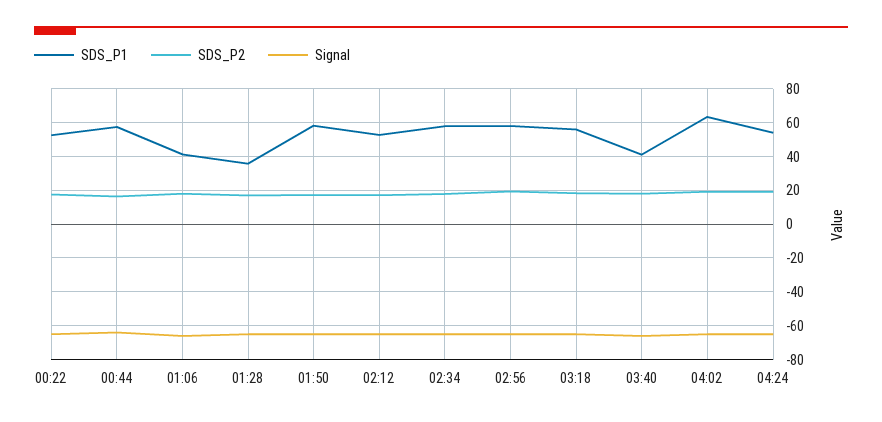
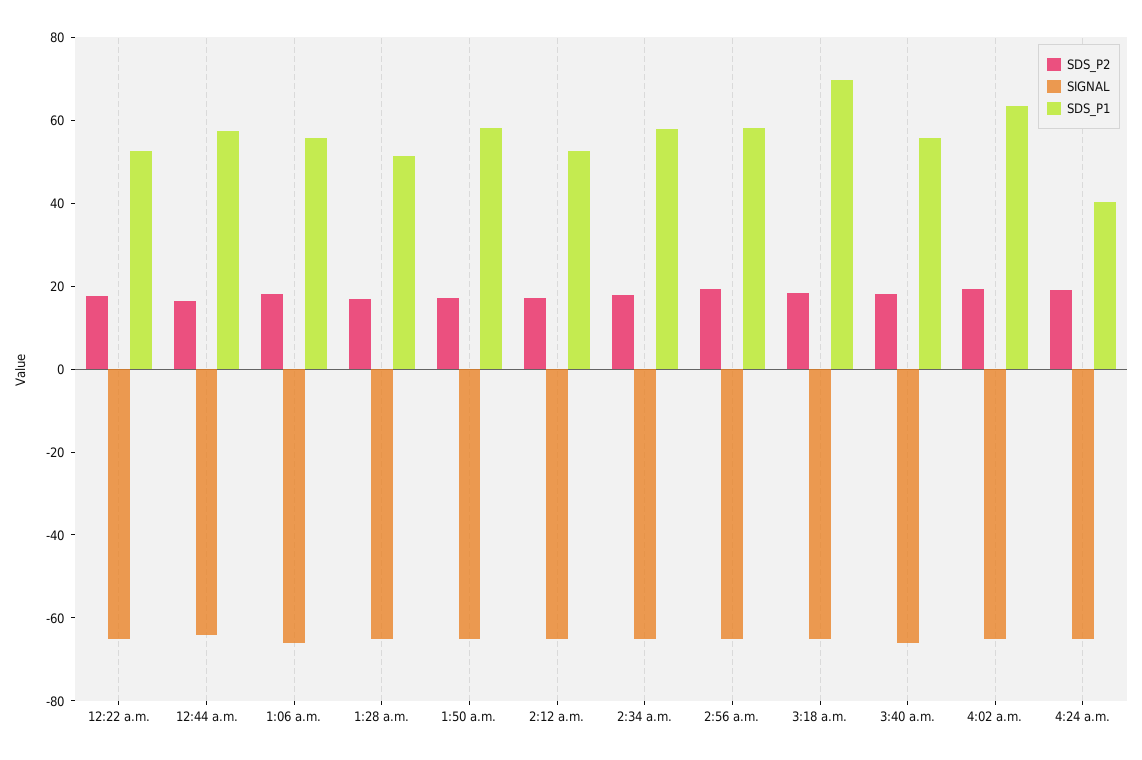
SDS_P1, 01:06: 40 -> 55
SDS_P1, 01:28: 35 -> 50
SDS_P1, 03:18: 55 -> 70
SDS_P1, 03:40: 40 -> 55
SDS_P1, 04:24: 55 -> 40

